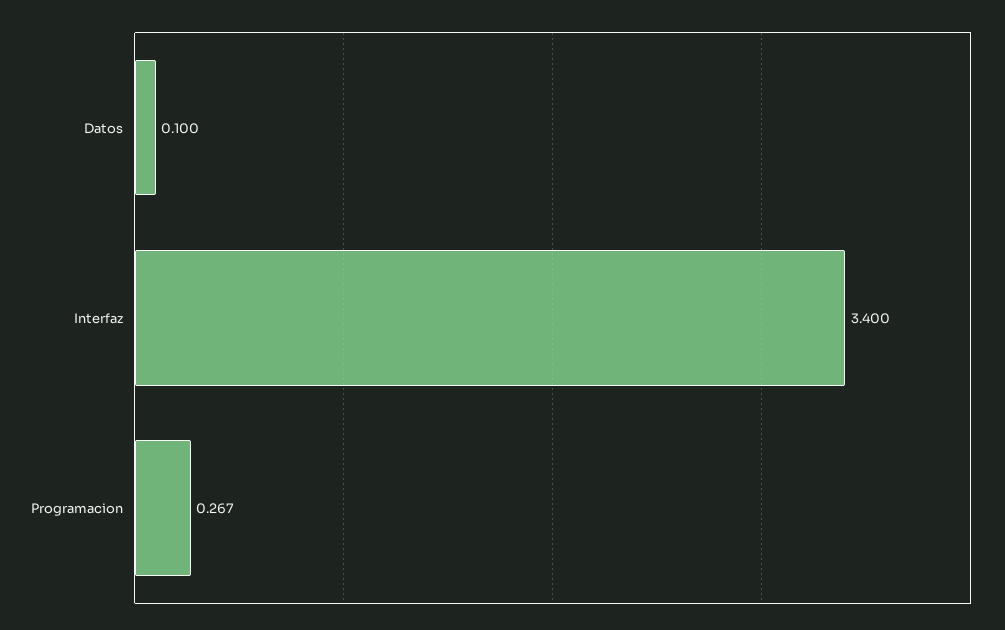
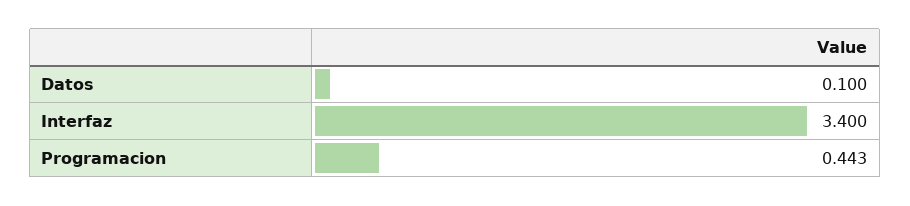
Programacion: 0.267 -> 0.443

